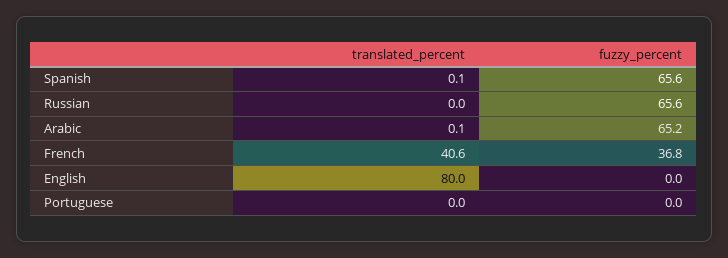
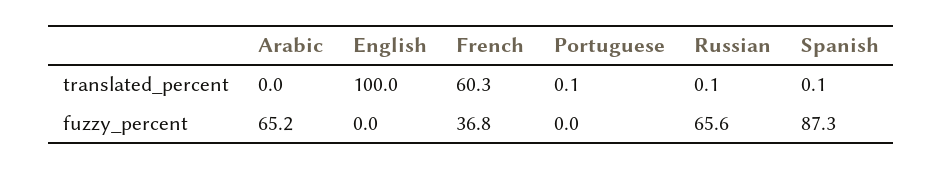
fuzzy_percent, Spanish: 65.6 -> 87.3
translated_percent, Russian: 0 -> 0.1
translated_percent, Arabic: 0.1 -> 0
translated_percent, French: 40.6 -> 60.3
translated_percent, English: 80 -> 100
translated_percent, Portuguese: 0 -> 0.1

